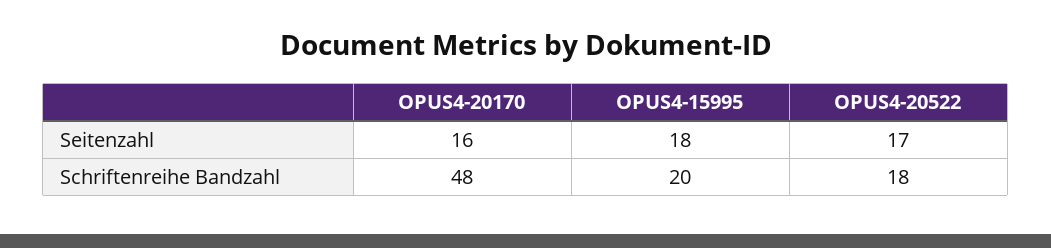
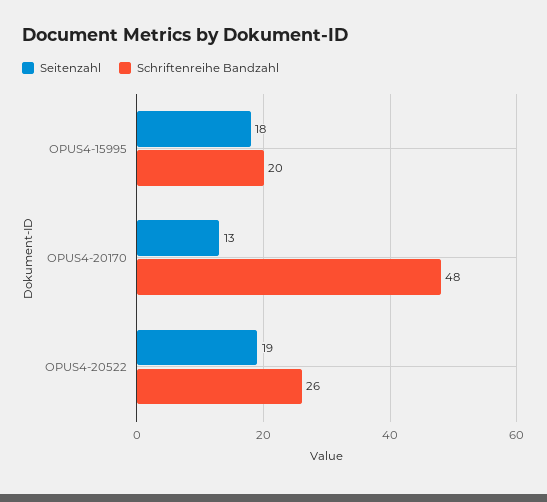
Seitenzahl, OPUS4-20170: 16 -> 13
Seitenzahl, OPUS4-20522: 17 -> 19
Schriftenreihe Bandzahl, OPUS4-20522: 18 -> 26

